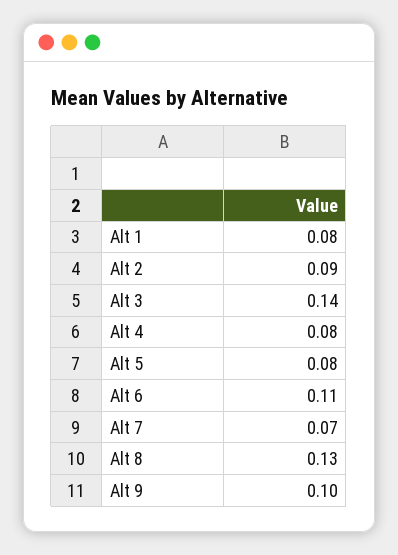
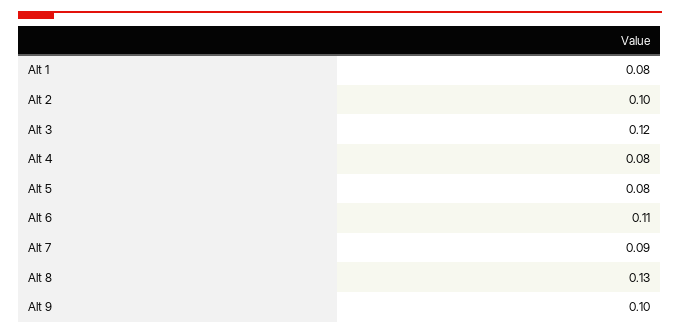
Alt 2: 0.09 -> 0.1
Alt 3: 0.14 -> 0.12
Alt 7: 0.07 -> 0.09

